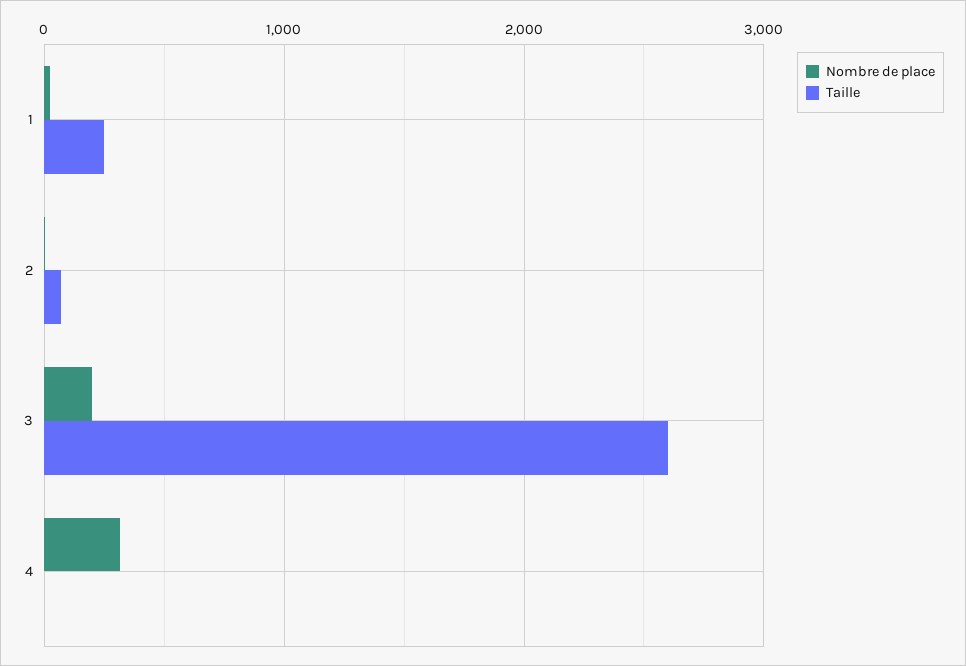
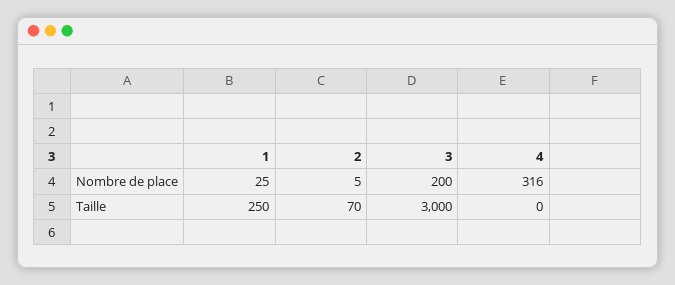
Taille, 3: 2600 -> 3000

